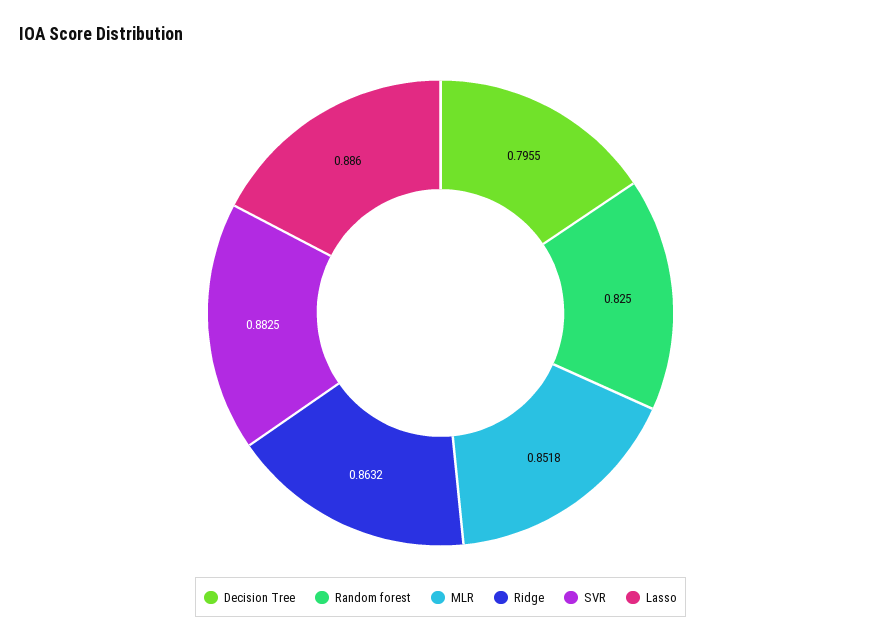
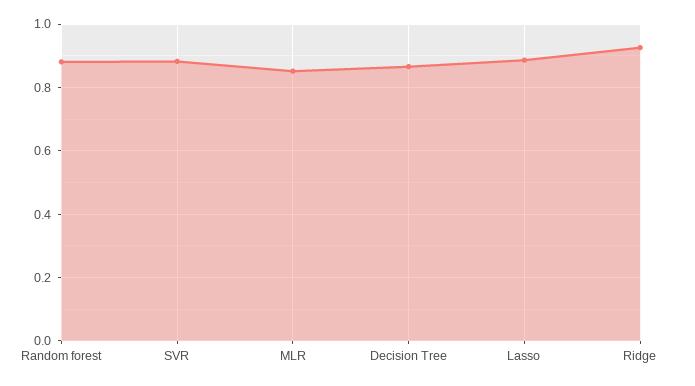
Decision Tree: 0.7955 -> 0.86
Random forest: 0.825 -> 0.88
Ridge: 0.8632 -> 0.92

